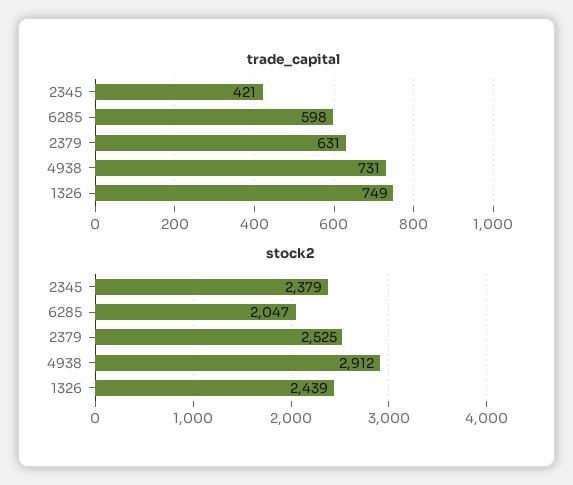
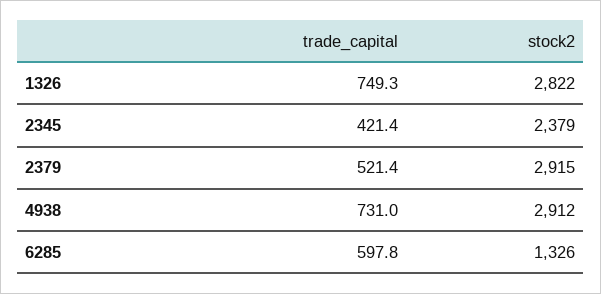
trade_capital, 2379: 631 -> 521.4
stock2, 6285: 2047 -> 1326
stock2, 2379: 2525 -> 2915
stock2, 1326: 2439 -> 2822

